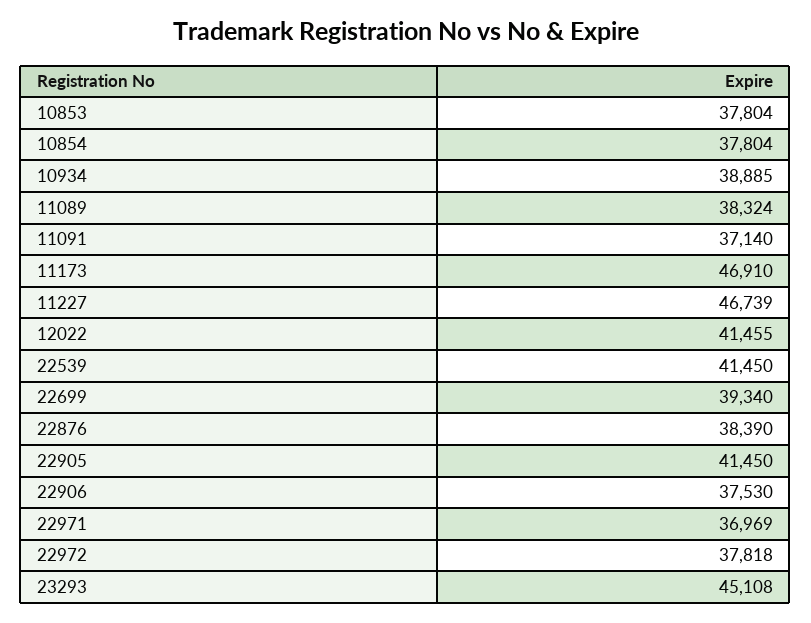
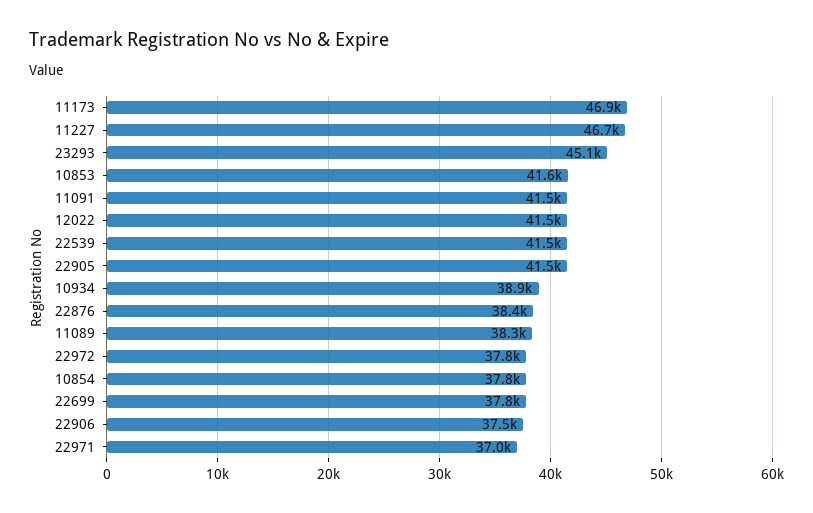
10853: 37804 -> 41600
11091: 37140 -> 41500
22699: 39340 -> 37800

